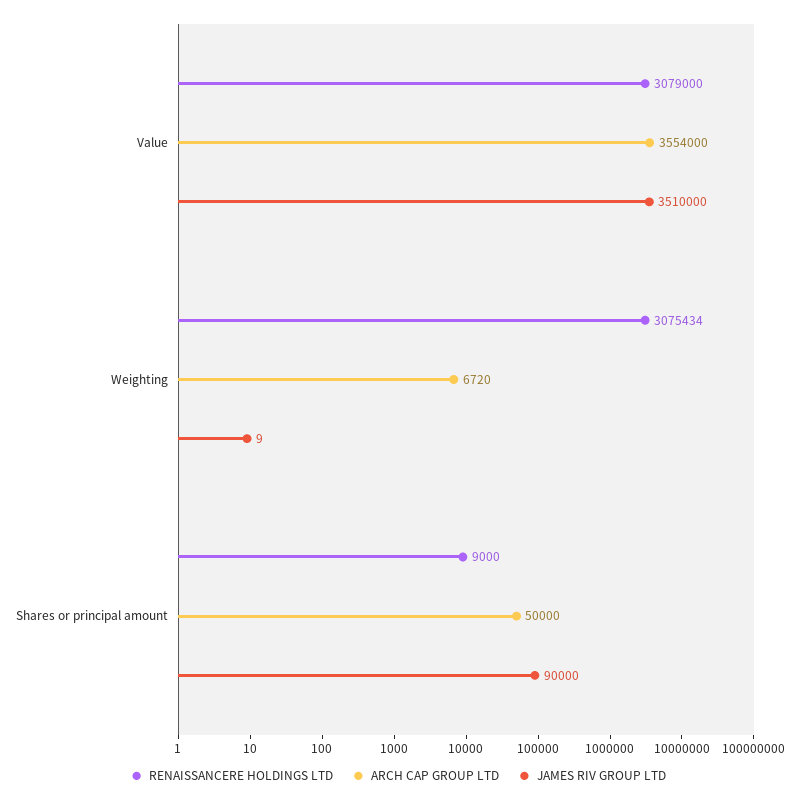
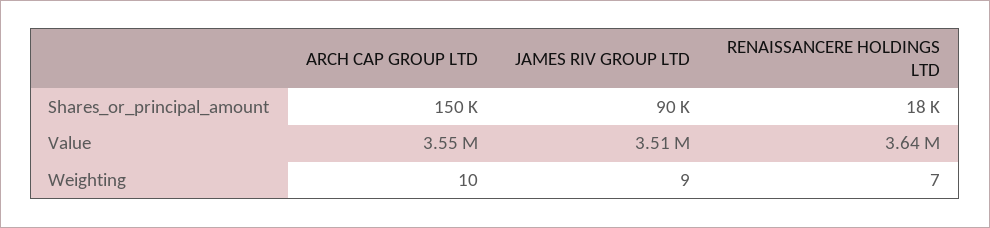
RENAISSANCERE HOLDINGS LTD, Value: 3079000 -> 3640000
RENAISSANCERE HOLDINGS LTD, Weighting: 3075434 -> 7
ARCH CAP GROUP LTD, Weighting: 6720 -> 10
RENAISSANCERE HOLDINGS LTD, Shares or principal amount: 9000 -> 18000
ARCH CAP GROUP LTD, Shares or principal amount: 50000 -> 150000

